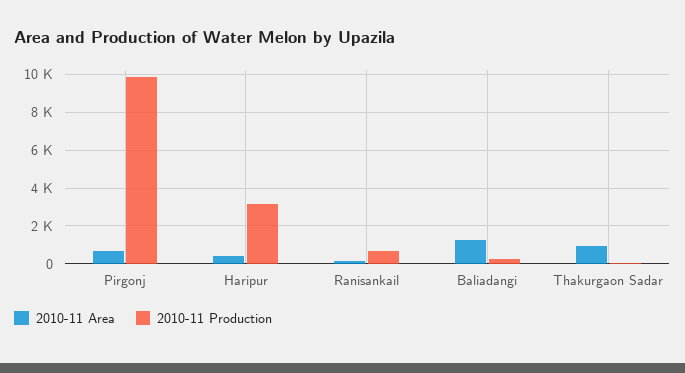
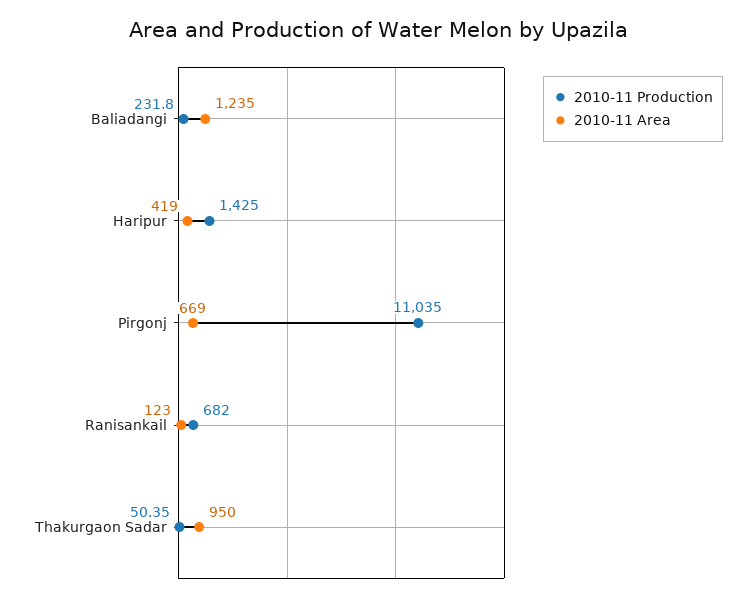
2010-11 Production, Pirgonj: 10000 -> 11035
2010-11 Production, Haripur: 3000 -> 1425

